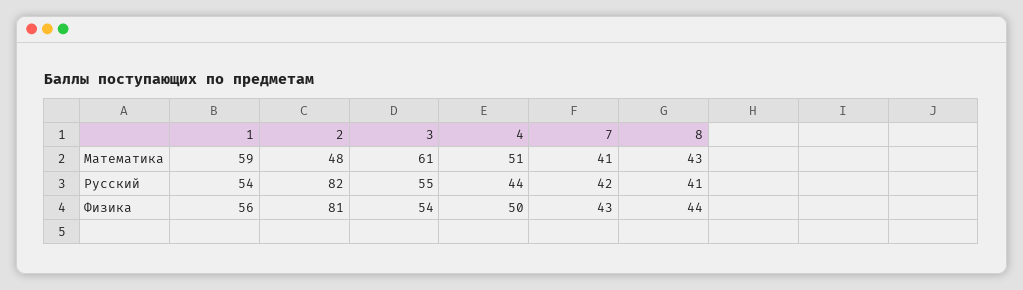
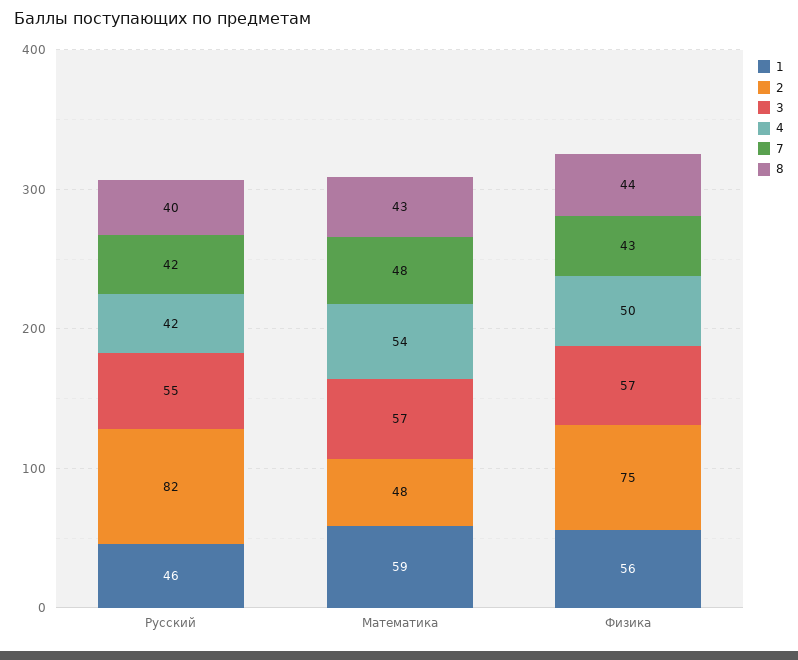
3, Математика: 61 -> 57
4, Математика: 51 -> 54
7, Математика: 41 -> 48
1, Русский: 54 -> 46
4, Русский: 44 -> 42
8, Русский: 41 -> 40
2, Физика: 81 -> 75
3, Физика: 54 -> 57

